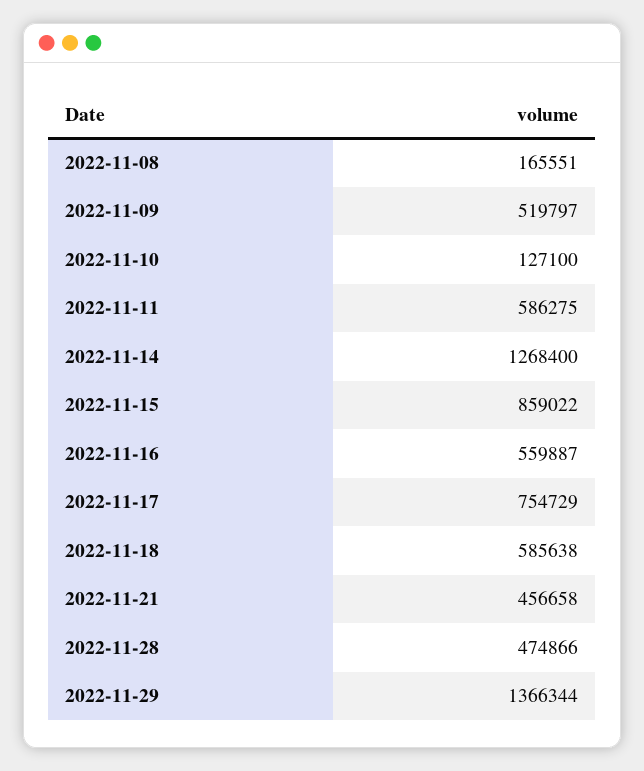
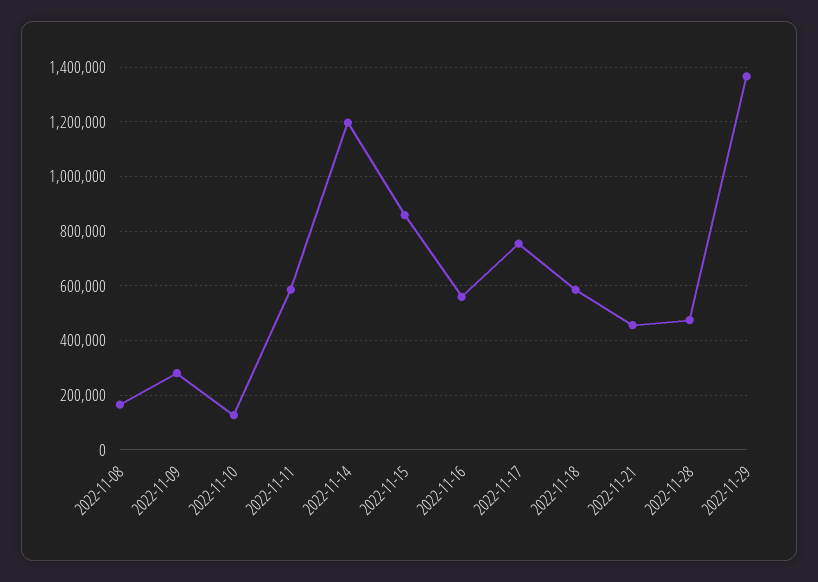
2022-11-09: 519797 -> 275000
2022-11-14: 1268400 -> 1200000

